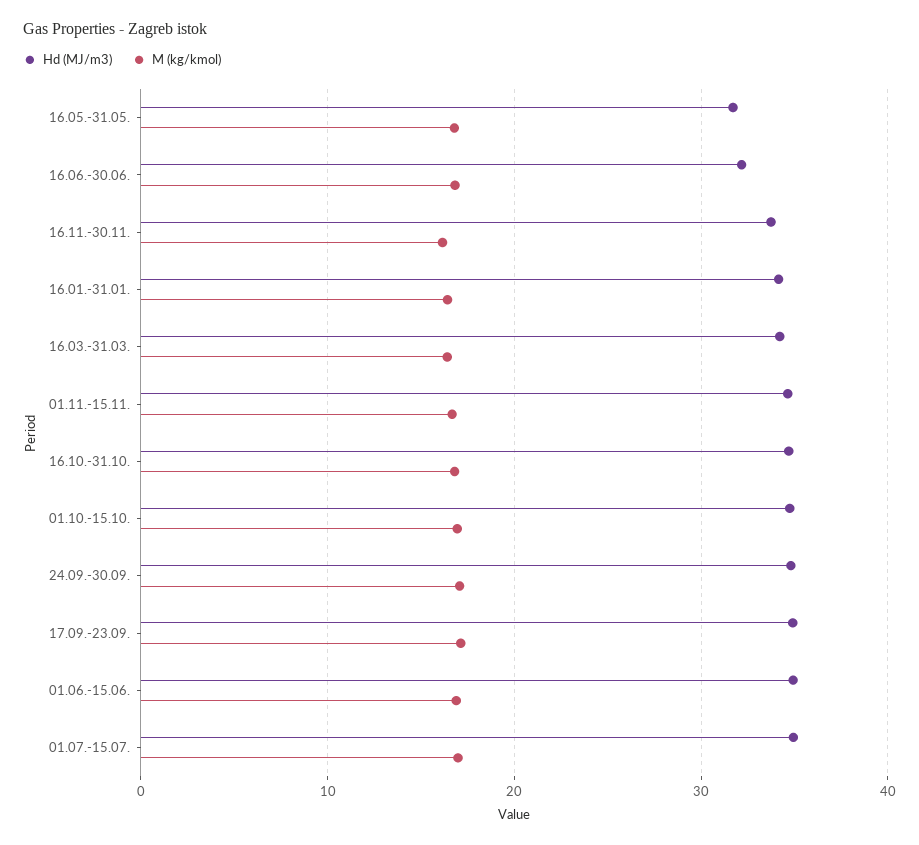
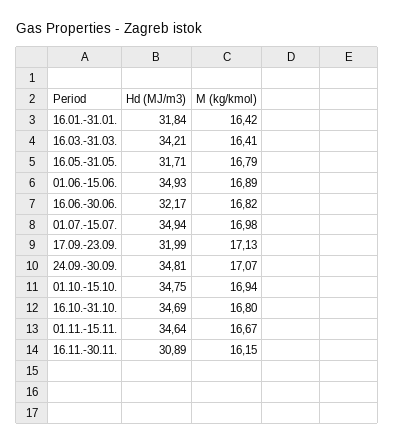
Hd (MJ/m3), 16.11.-30.11.: 34 -> 30.89
Hd (MJ/m3), 16.01.-31.01.: 34 -> 31.84
Hd (MJ/m3), 17.09.-23.09.: 35 -> 31.99

